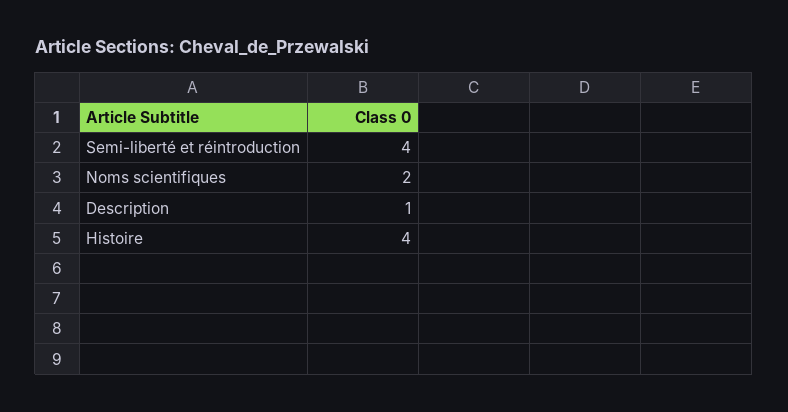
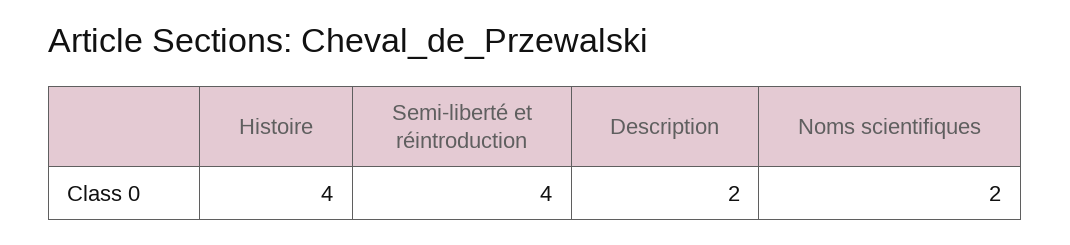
Description: 1 -> 2

